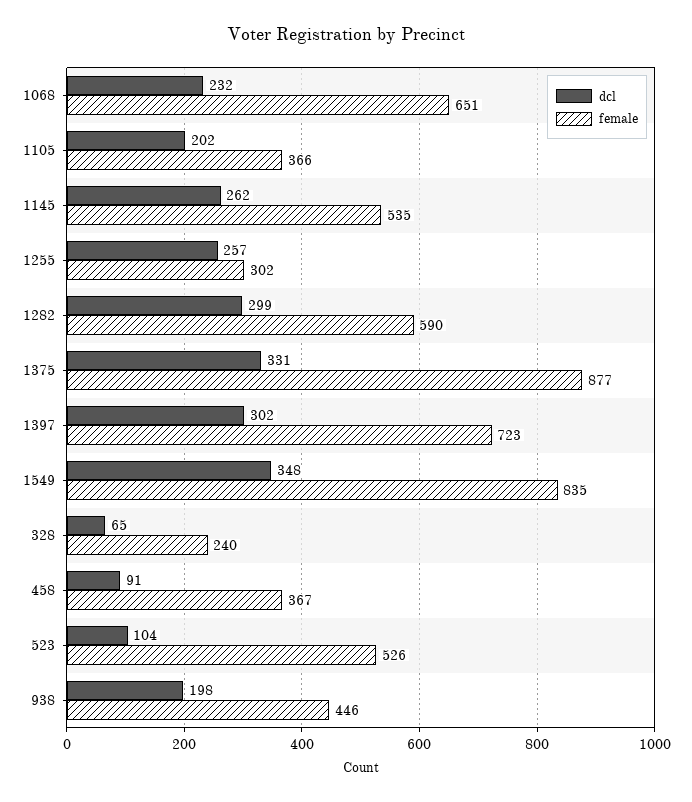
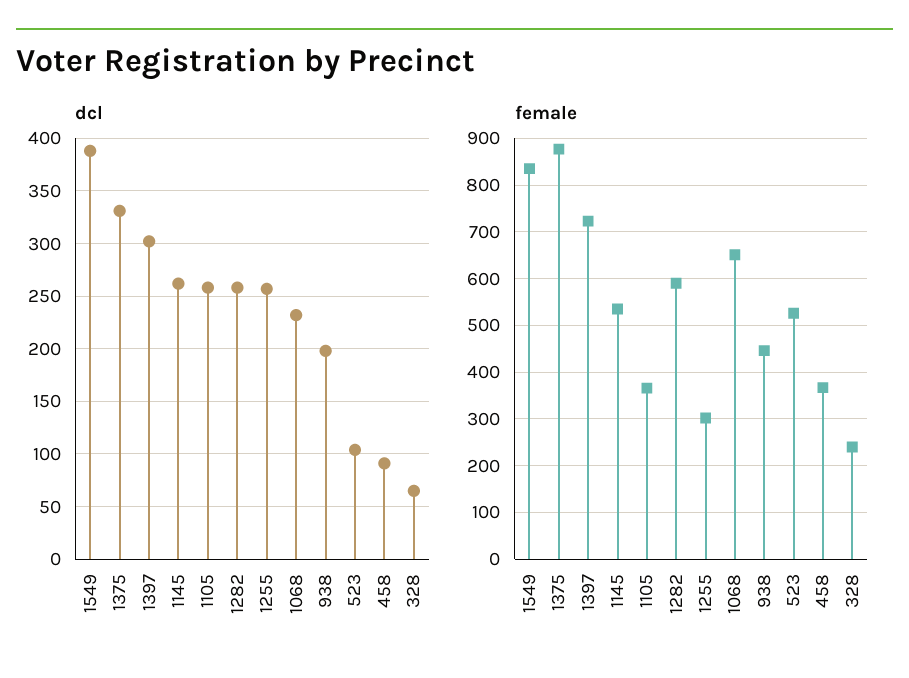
dcl, 1105: 202 -> 260
dcl, 1282: 299 -> 260
dcl, 1549: 348 -> 390

